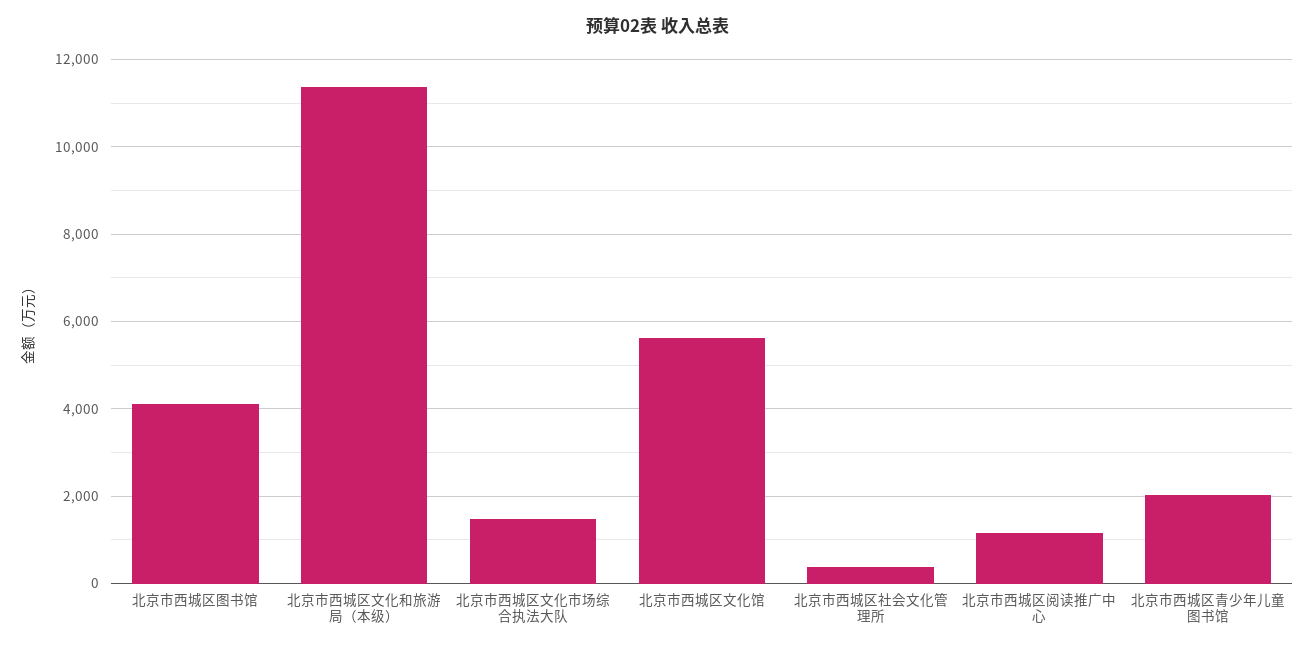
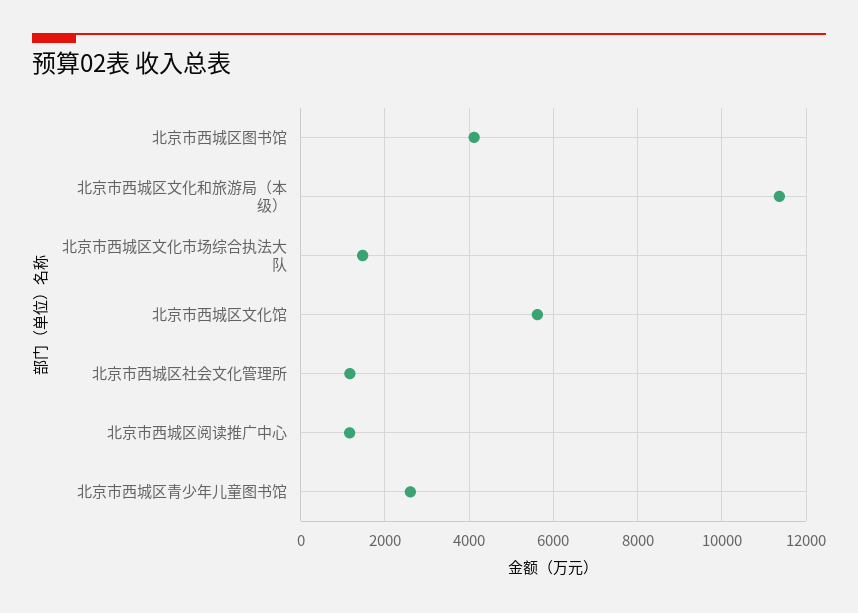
北京市西城区社会文化管理所: 400 -> 1200
北京市西城区青少年儿童图书馆: 2000 -> 2600

